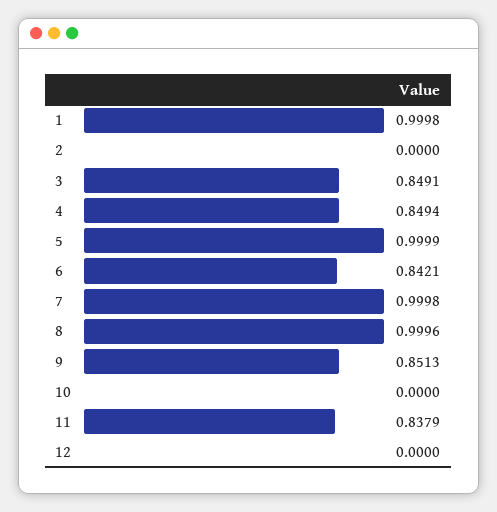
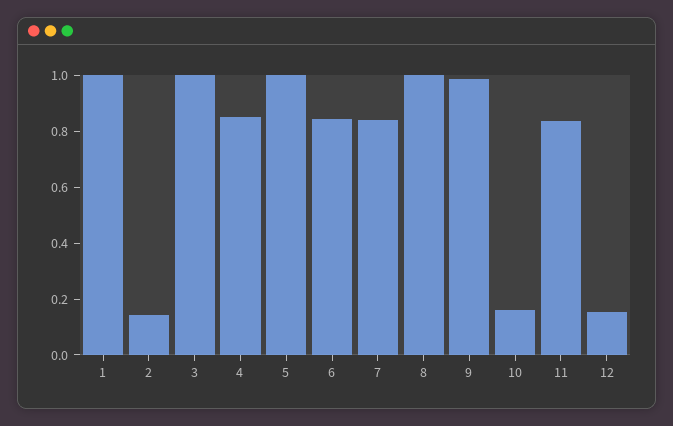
2: 0 -> 0.15
3: 0.8491 -> 1
7: 0.9998 -> 0.85
9: 0.8513 -> 1
10: 0 -> 0.15
12: 0 -> 0.15

